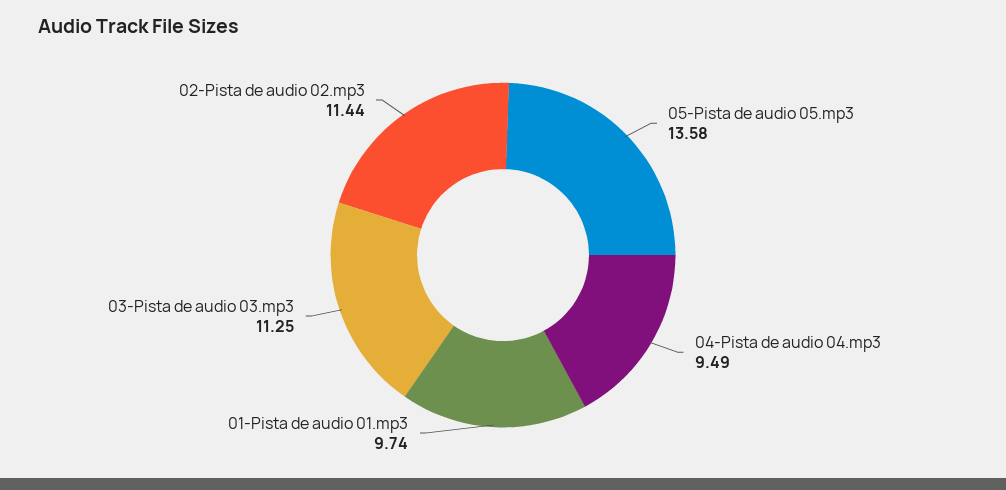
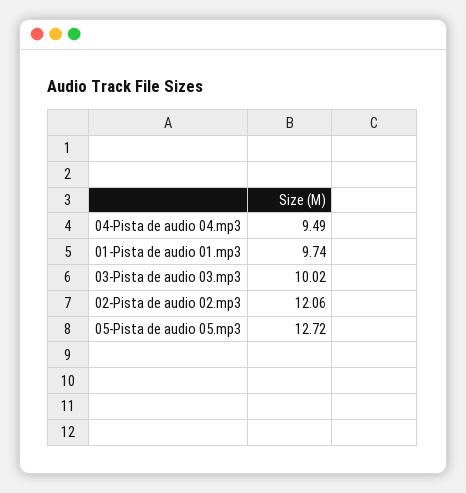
05-Pista de audio 05.mp3: 13.58 -> 12.72
03-Pista de audio 03.mp3: 11.25 -> 10.02
02-Pista de audio 02.mp3: 11.44 -> 12.06

